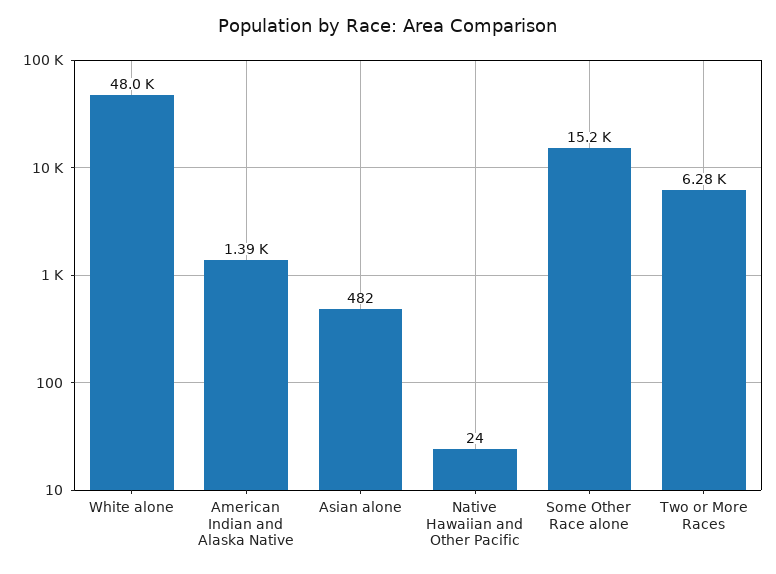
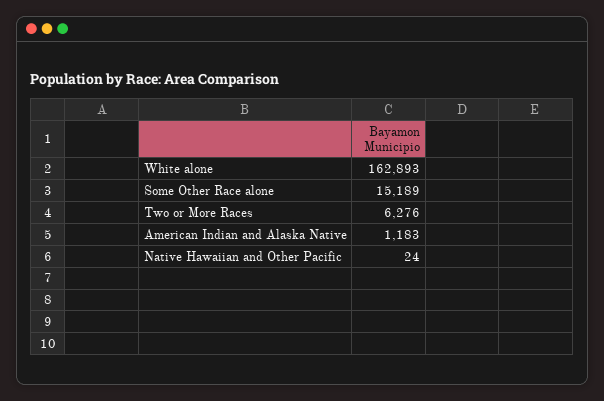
White alone: 48000 -> 162893
American Indian and Alaska Native: 1390 -> 1183
Asian alone: 482 -> none

